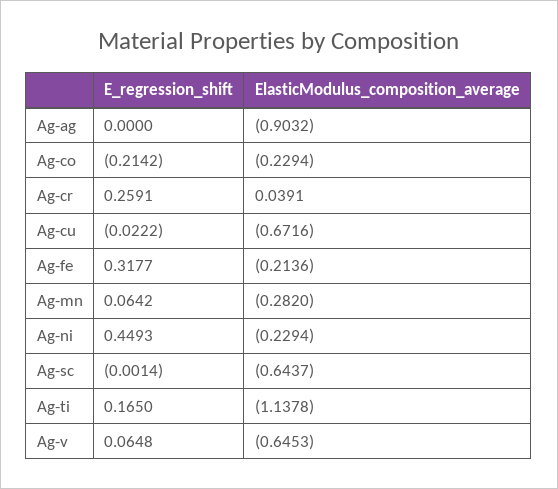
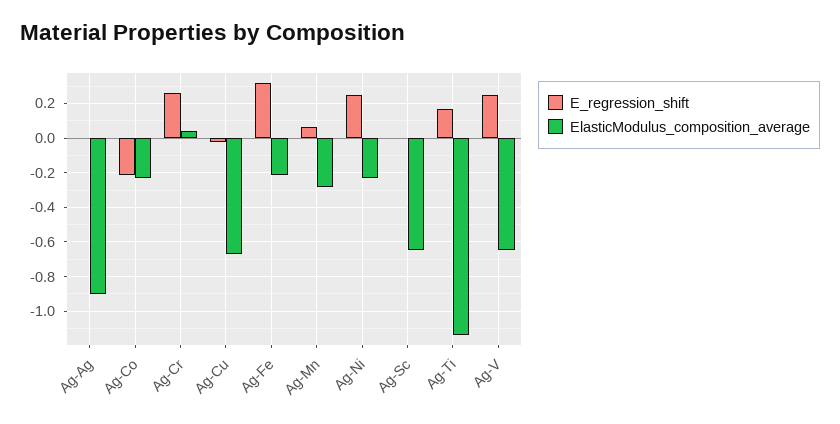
E_regression_shift, Ag-ni: 0.4493 -> 0.25
E_regression_shift, Ag-v: 0.0648 -> 0.25

